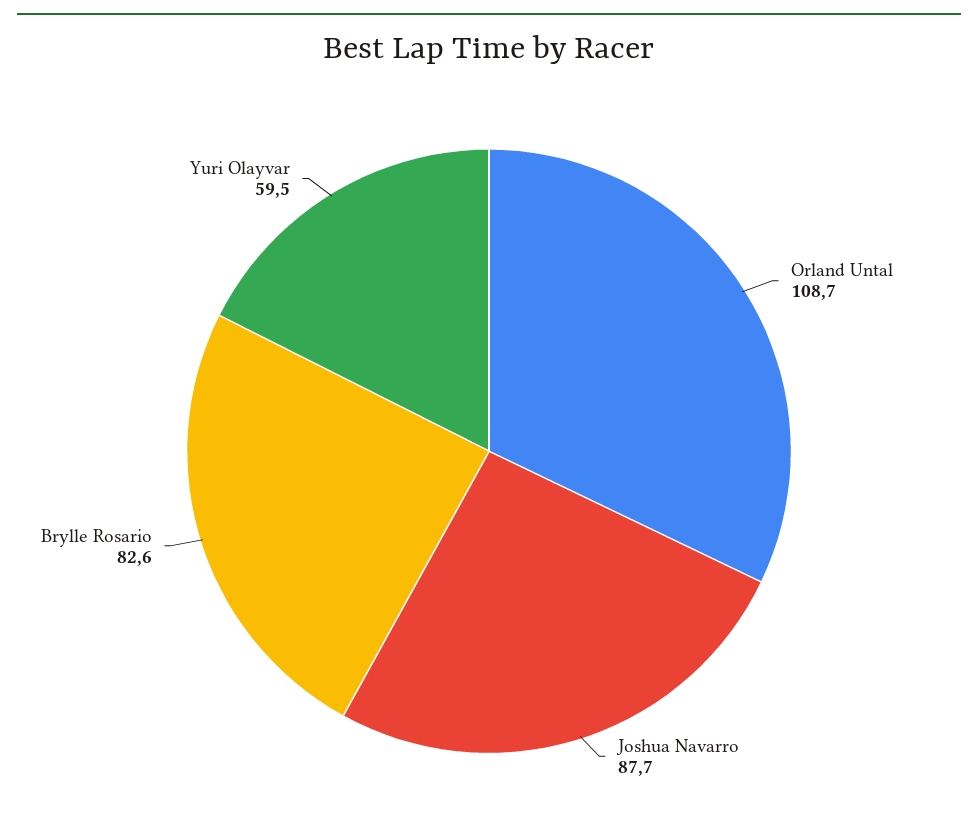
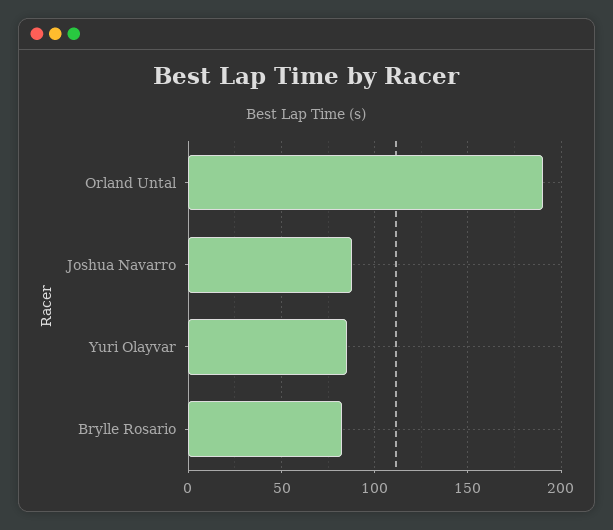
Orland Untal: 108.7 -> 190
Yuri Olayvar: 59.5 -> 85

